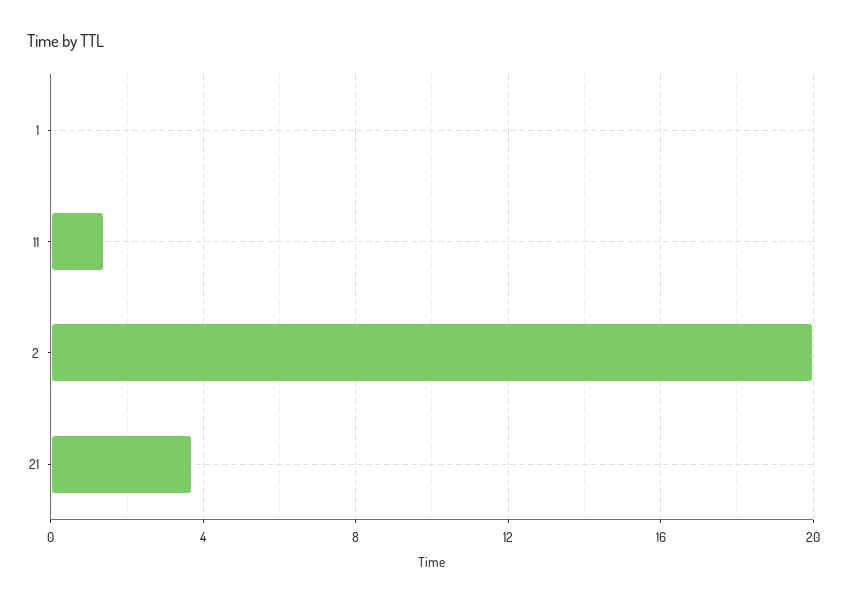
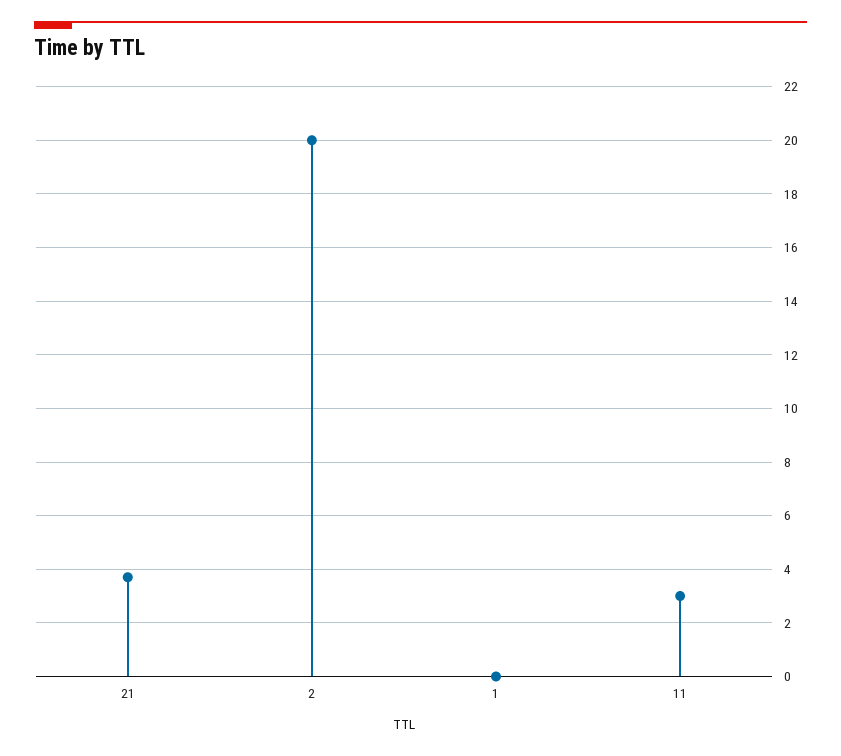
11: 1.5 -> 3

